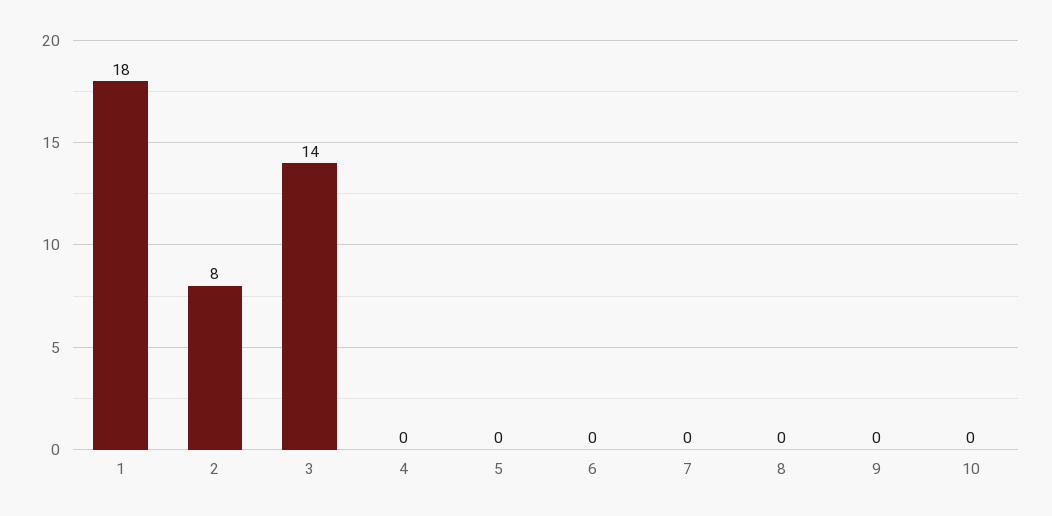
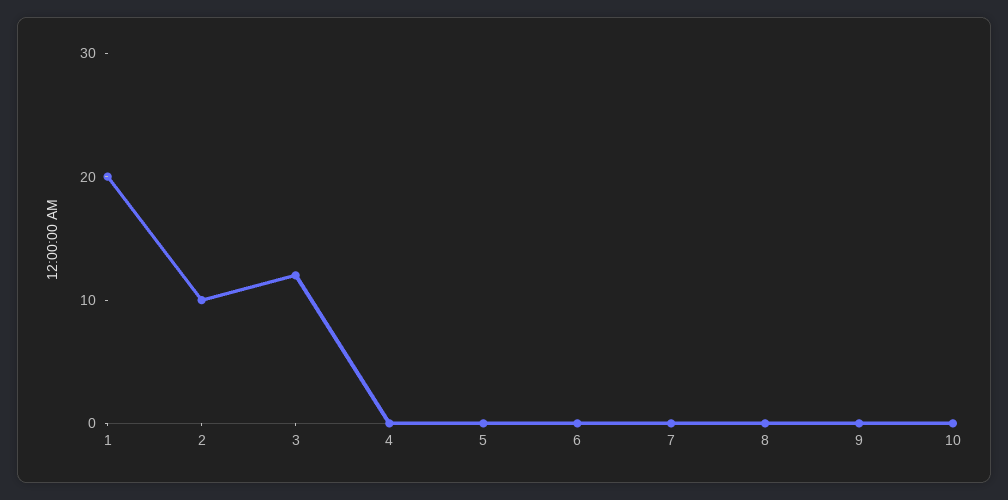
1: 18 -> 20
2: 8 -> 10
3: 14 -> 12

